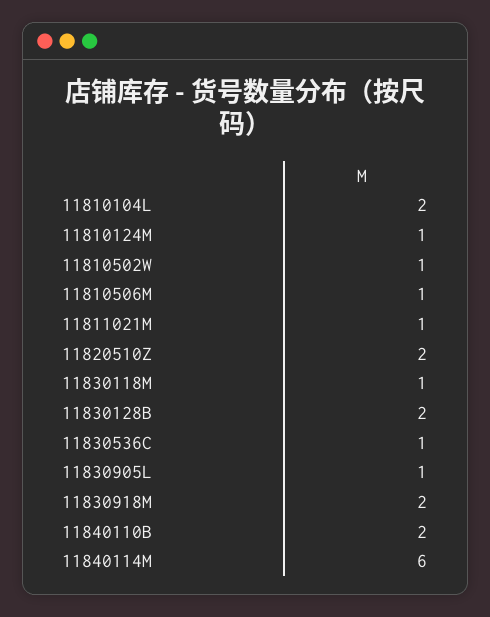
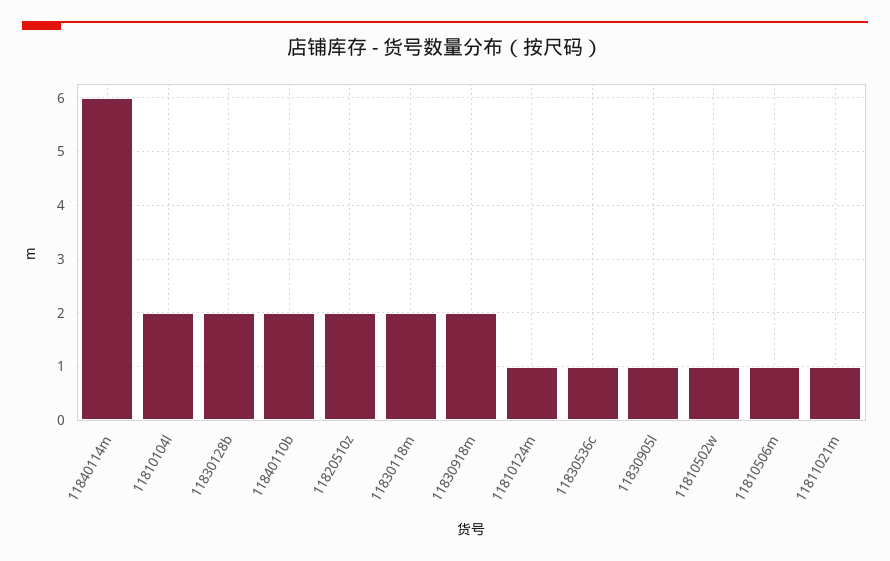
11830118M: 1 -> 2

